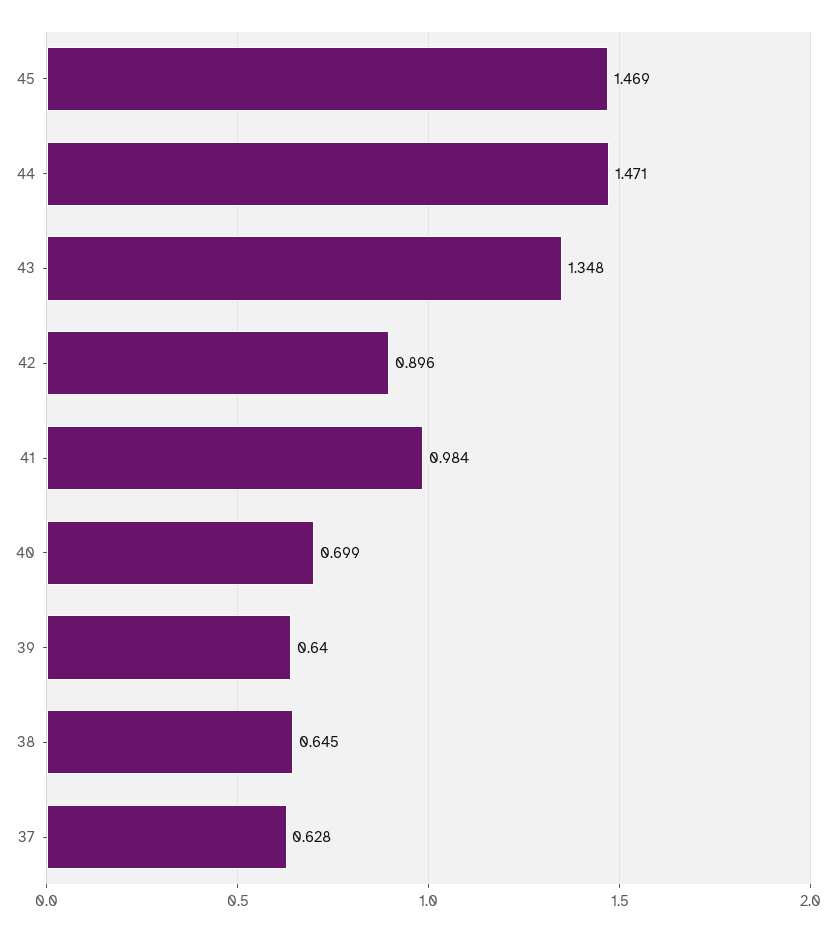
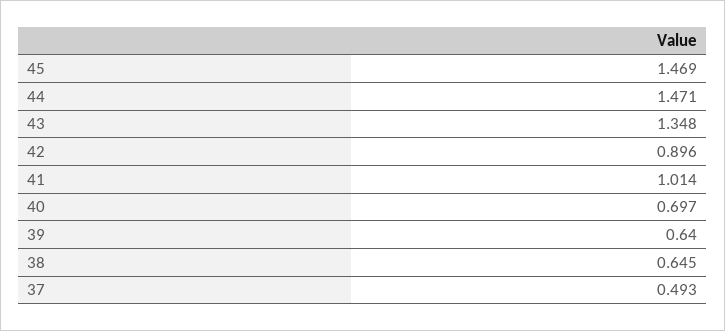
41: 0.984 -> 1.014
40: 0.699 -> 0.697
37: 0.628 -> 0.493

